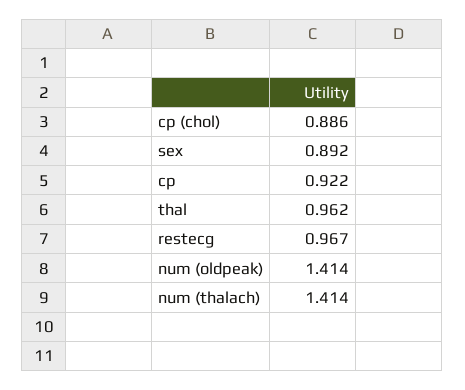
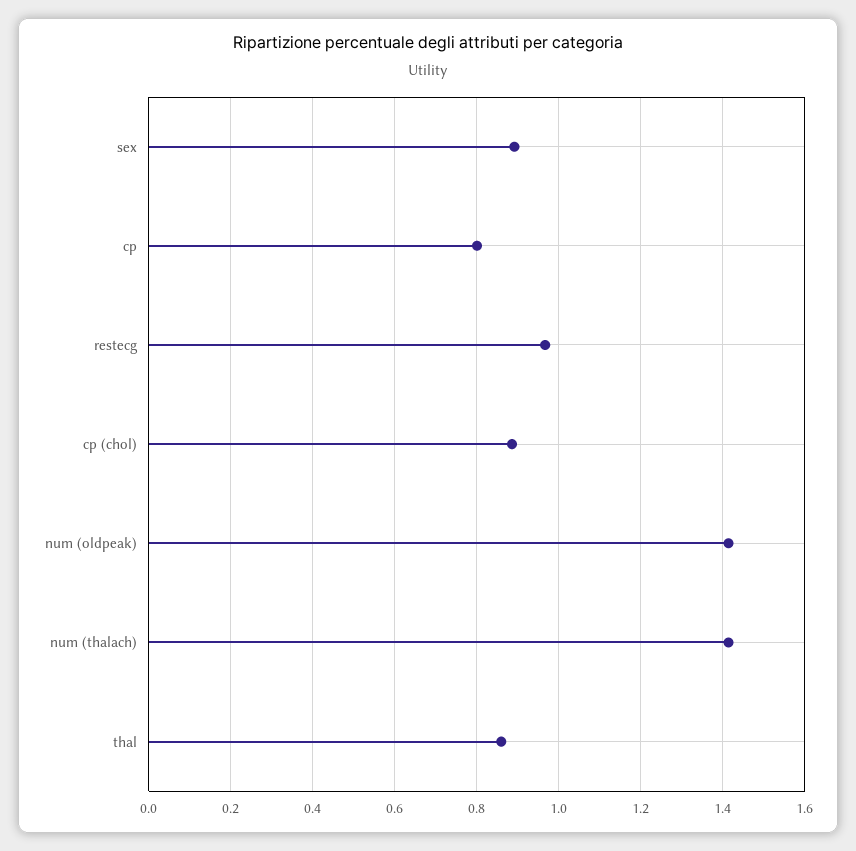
cp: 0.922 -> 0.8
thal: 0.962 -> 0.86

